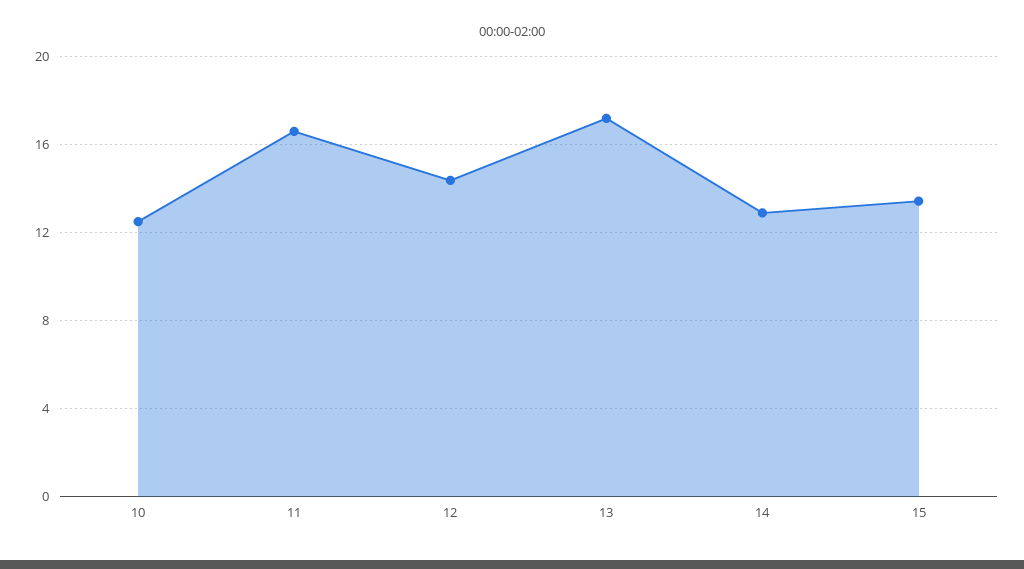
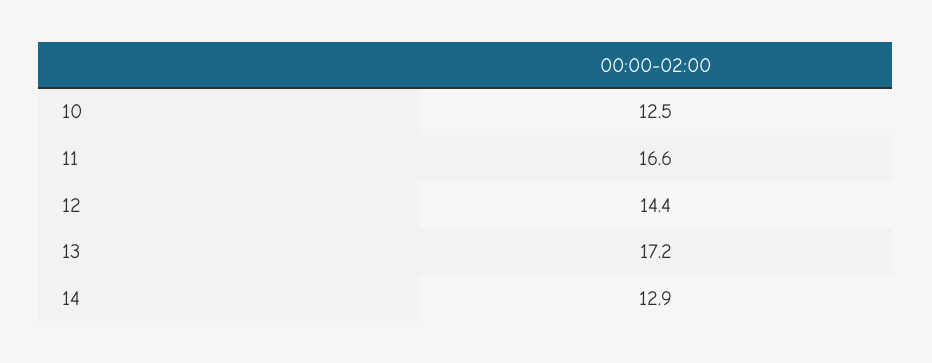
15: 13.5 -> none

